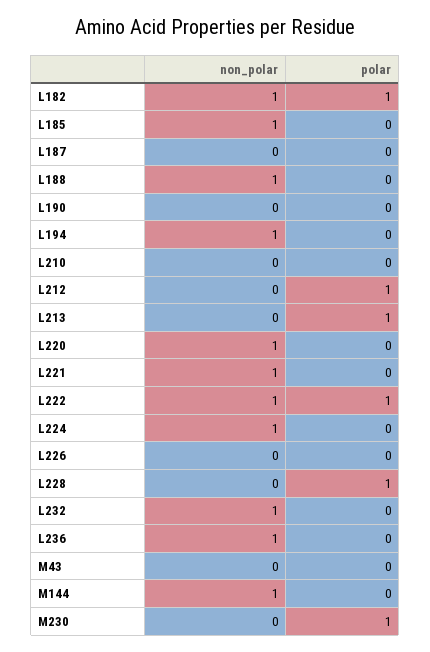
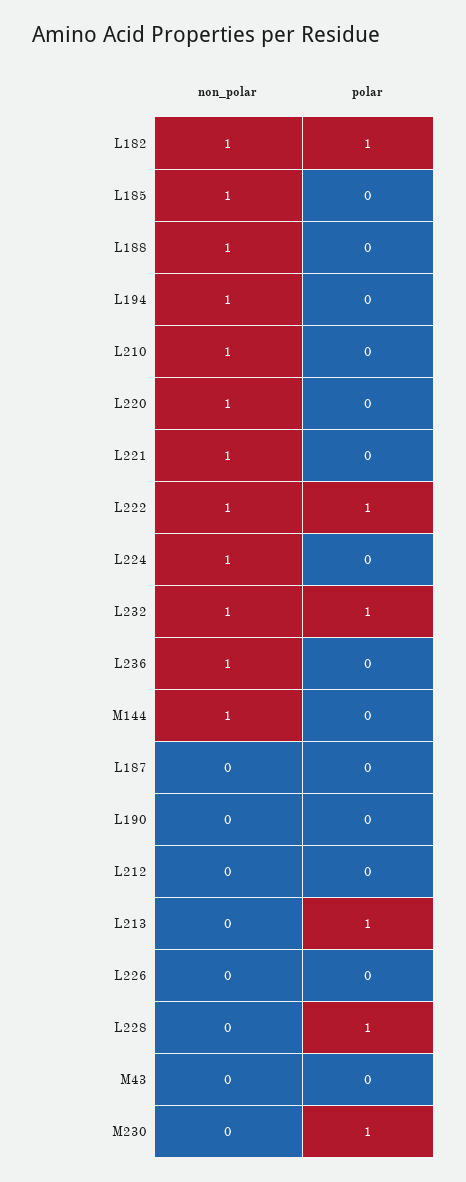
non_polar, L210: 0 -> 1
polar, L212: 1 -> 0
polar, L232: 0 -> 1

